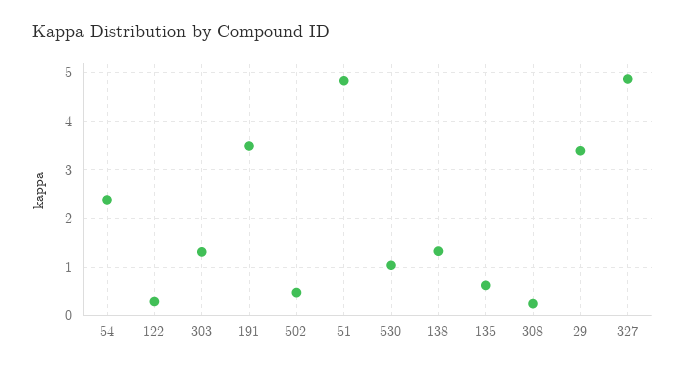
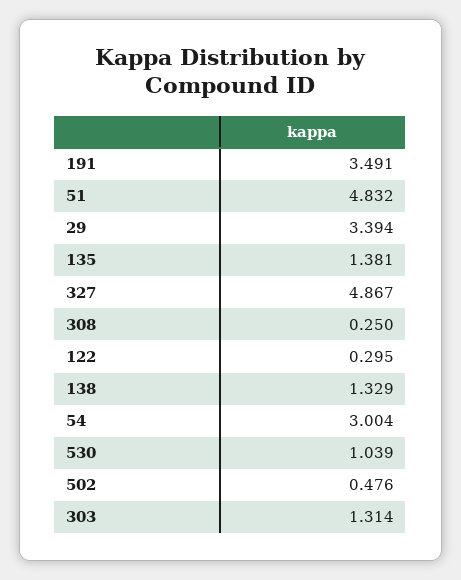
54: 2.4 -> 3.004
135: 0.6 -> 1.381

